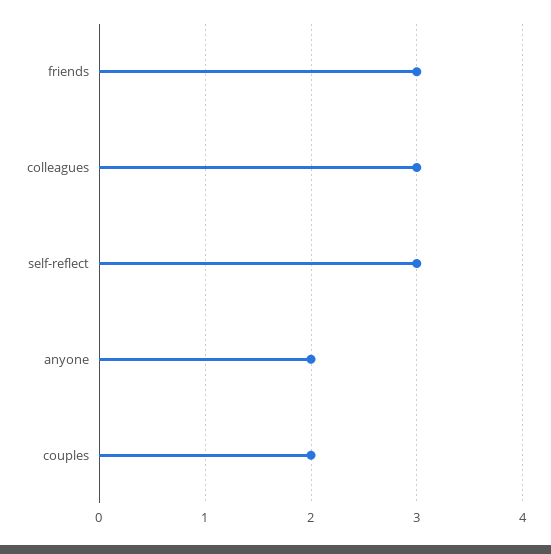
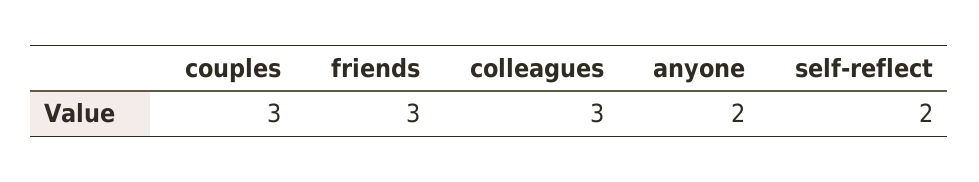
self-reflect: 3 -> 2
couples: 2 -> 3

